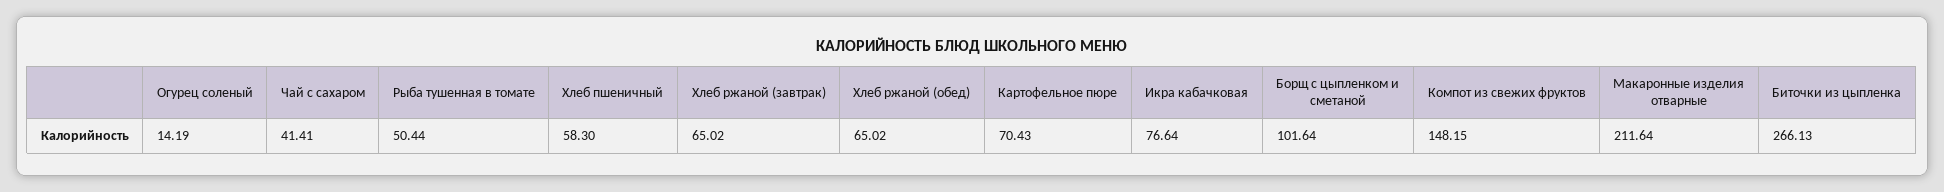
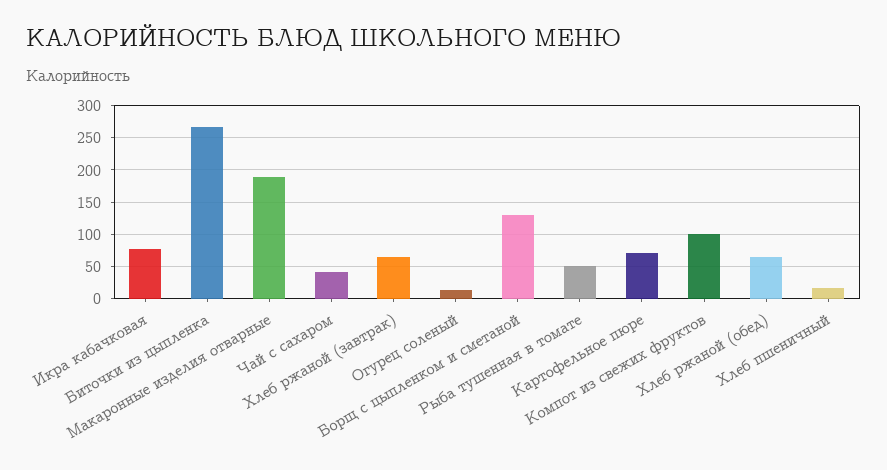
Хлеб пшеничный: 58.3 -> 20
Борщ с цыпленком и сметаной: 101.64 -> 130
Компот из свежих фруктов: 148.15 -> 100
Макаронные изделия отварные: 211.64 -> 190

